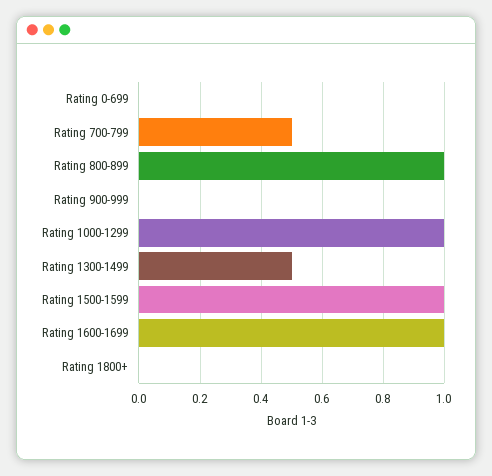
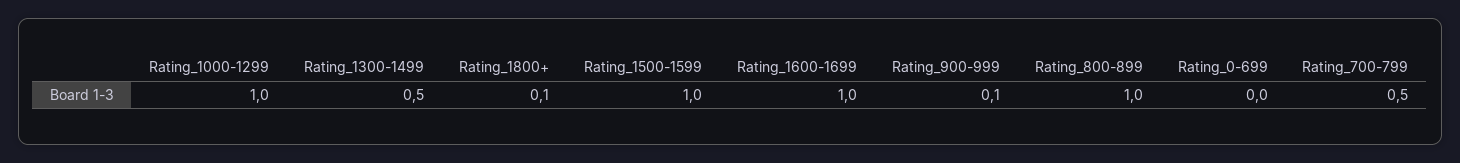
Rating 900-999: 0 -> 0.1
Rating 1800+: 0 -> 0.1

